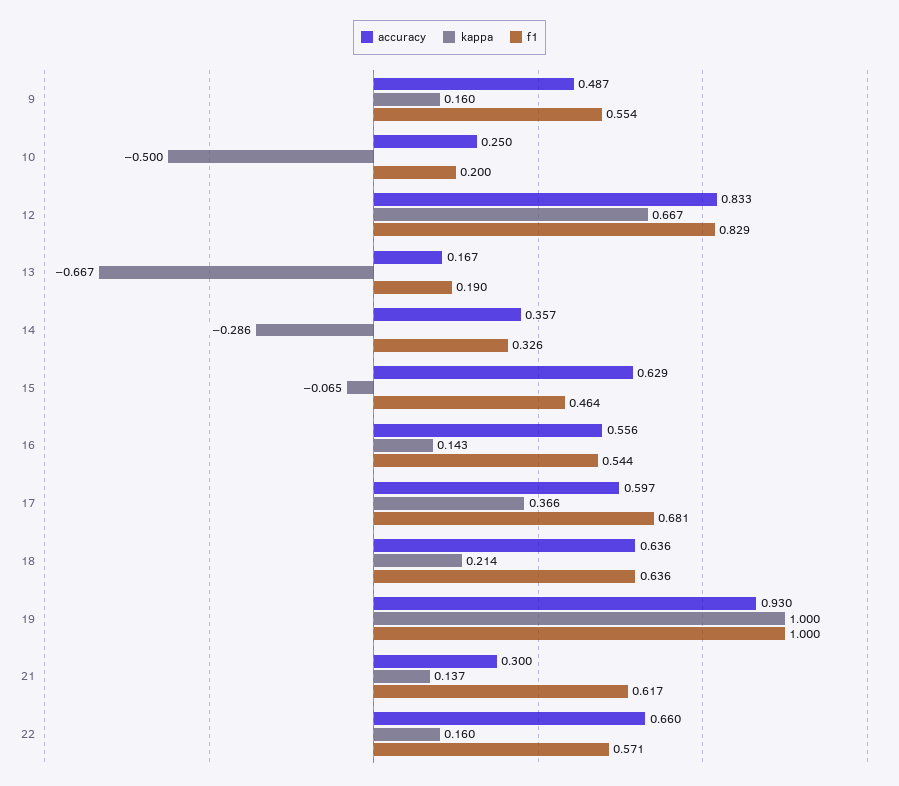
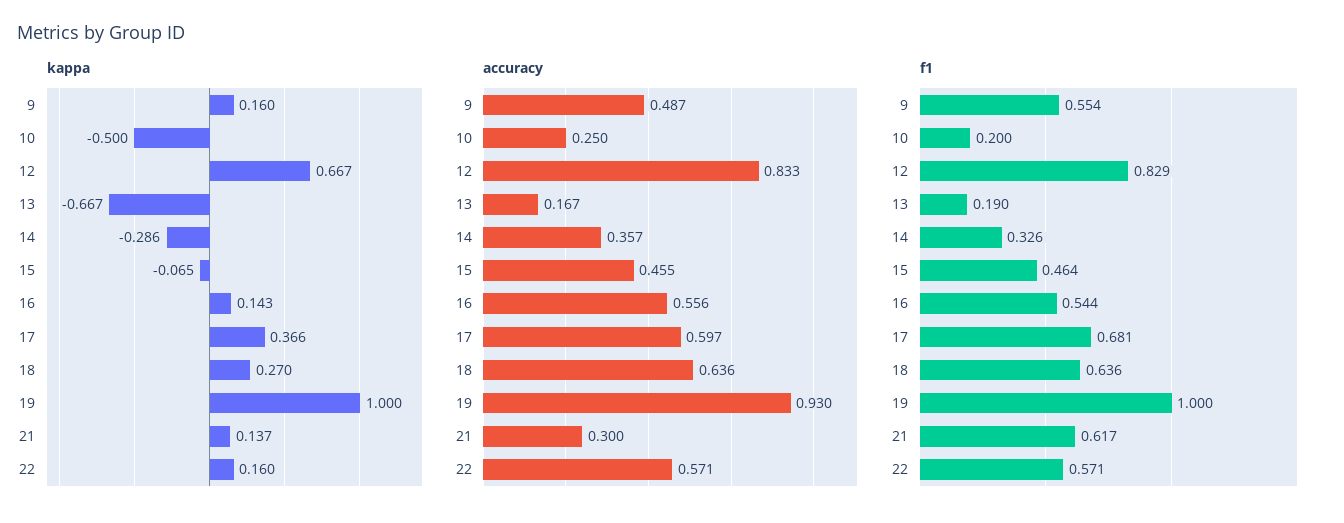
accuracy, 15: 0.629 -> 0.455
kappa, 18: 0.214 -> 0.27
accuracy, 22: 0.66 -> 0.571

